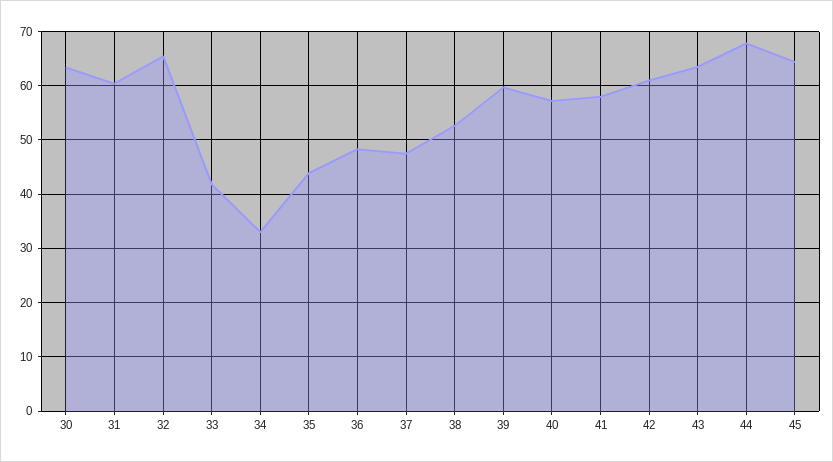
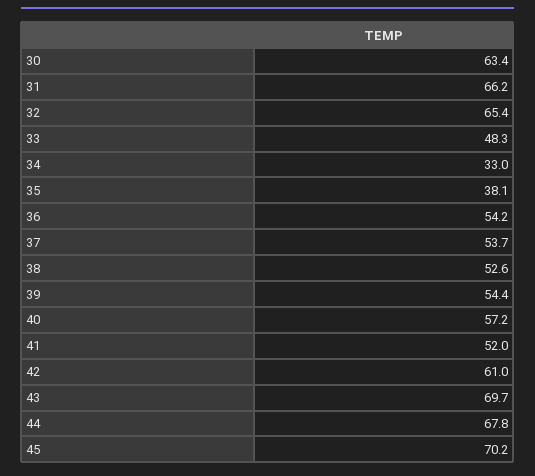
31: 60 -> 66.2
33: 42 -> 48.3
35: 44 -> 38.1
36: 48 -> 54.2
37: 48 -> 53.7
39: 60 -> 54.4
41: 58 -> 52
43: 64 -> 69.7
45: 64 -> 70.2

